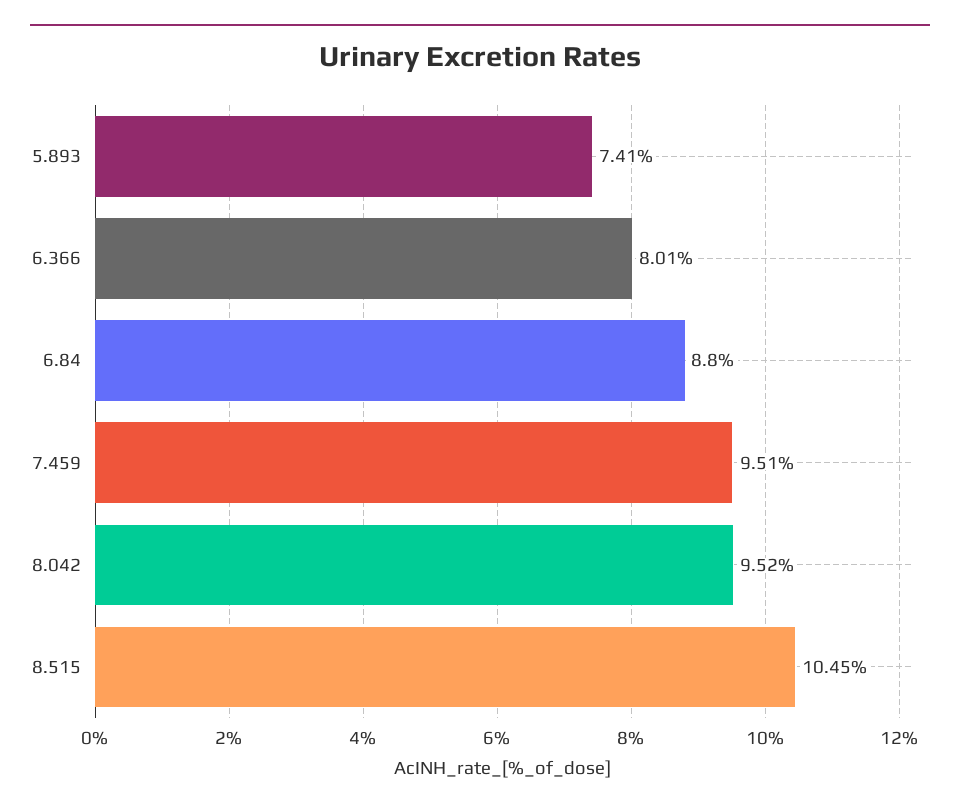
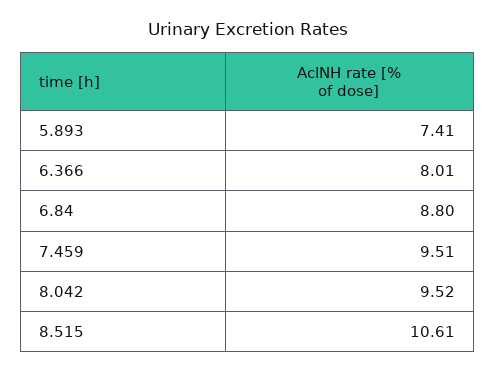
8.515: 10.45 -> 10.61

